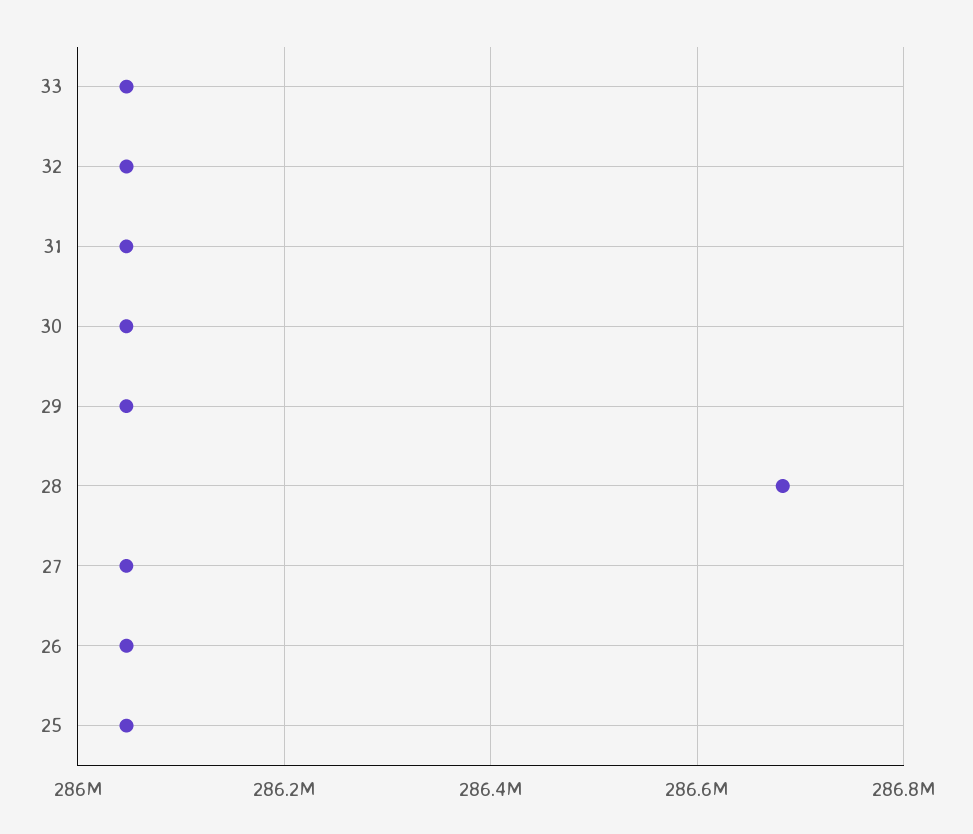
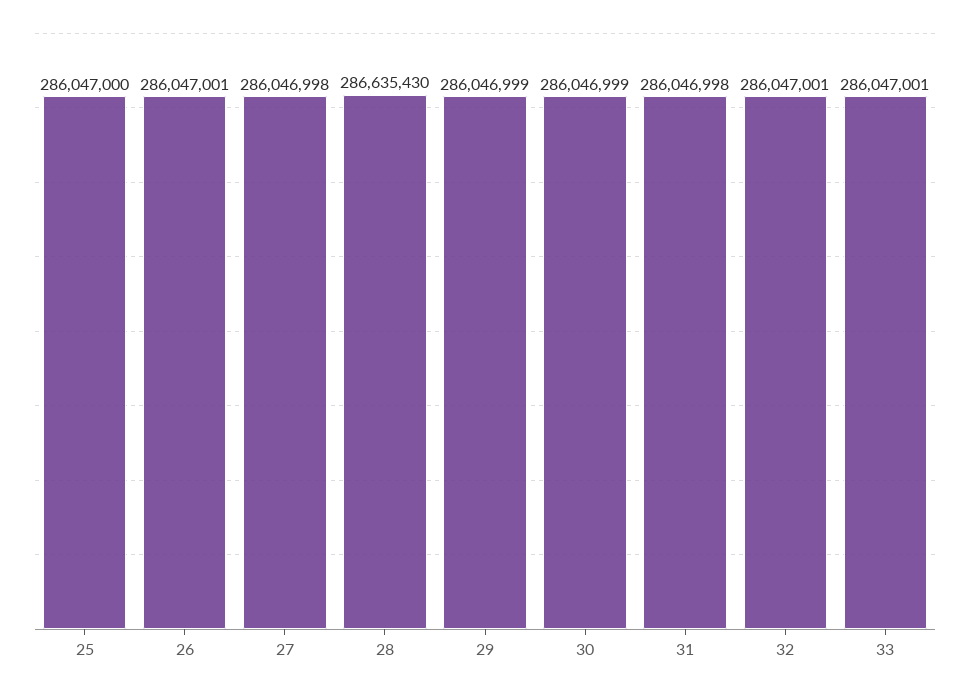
28: 286680000 -> 286635430

